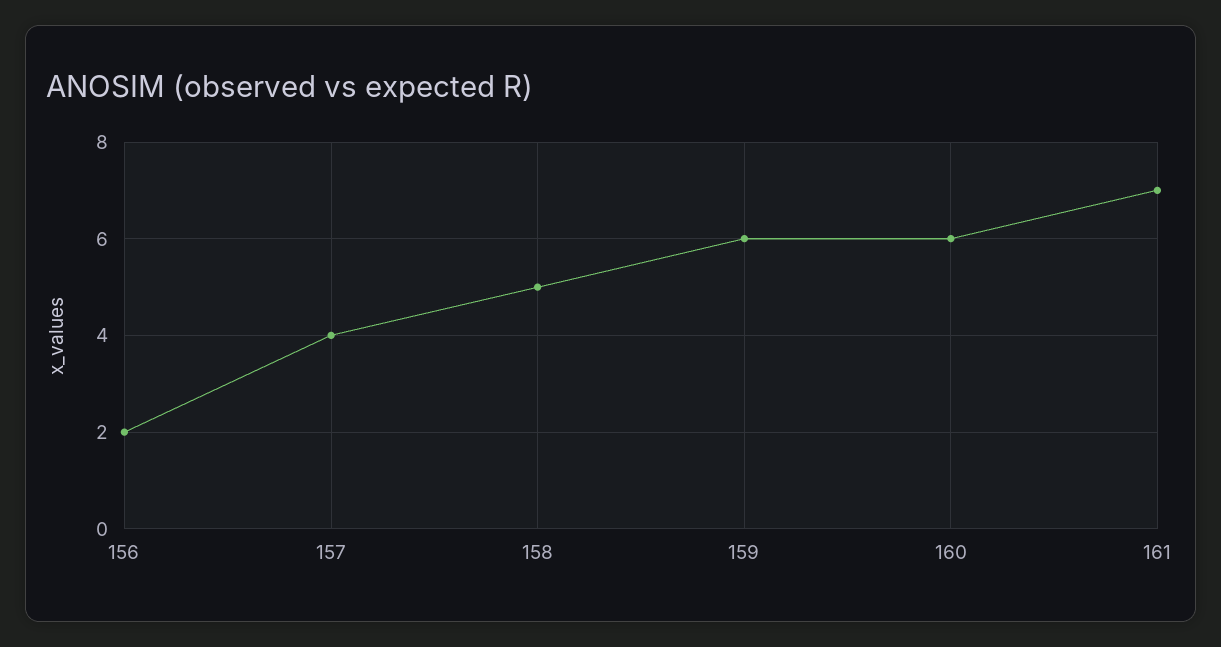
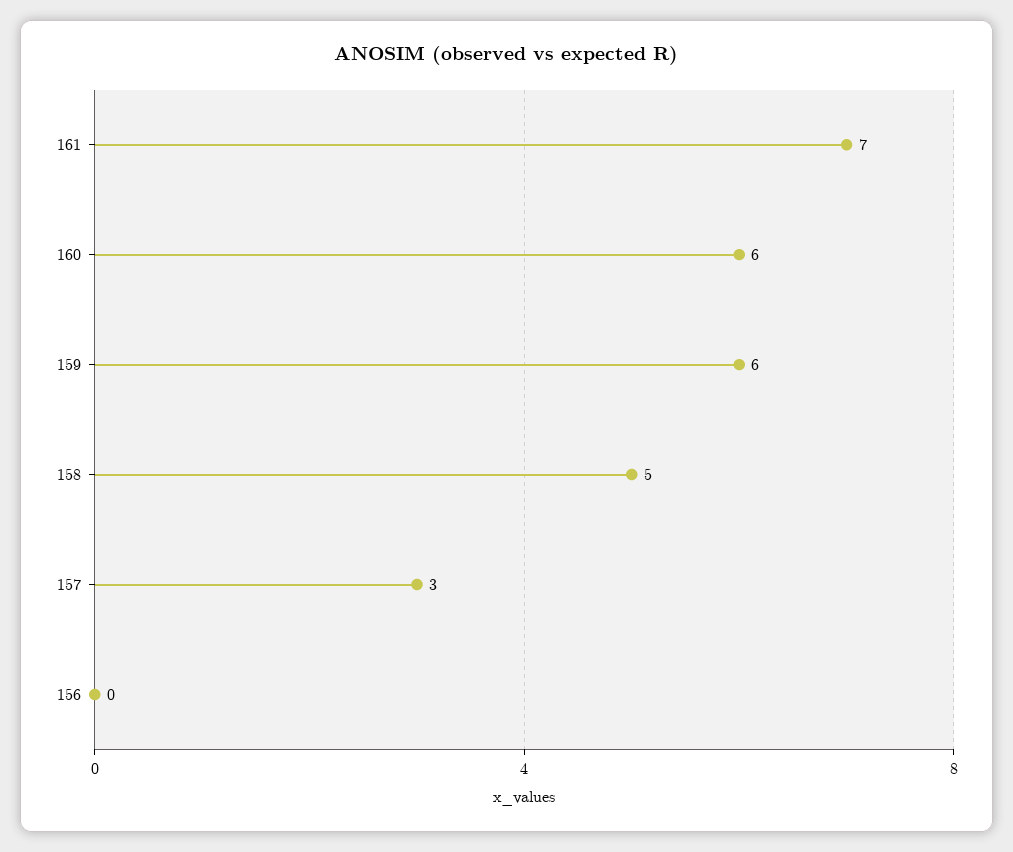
156: 2 -> 0
157: 4 -> 3

